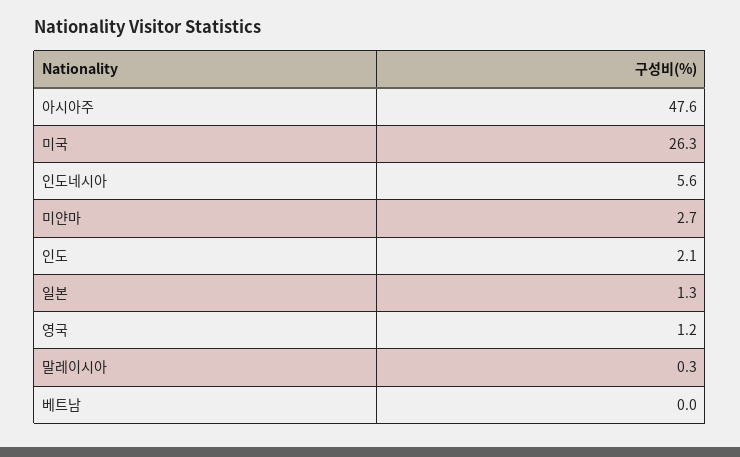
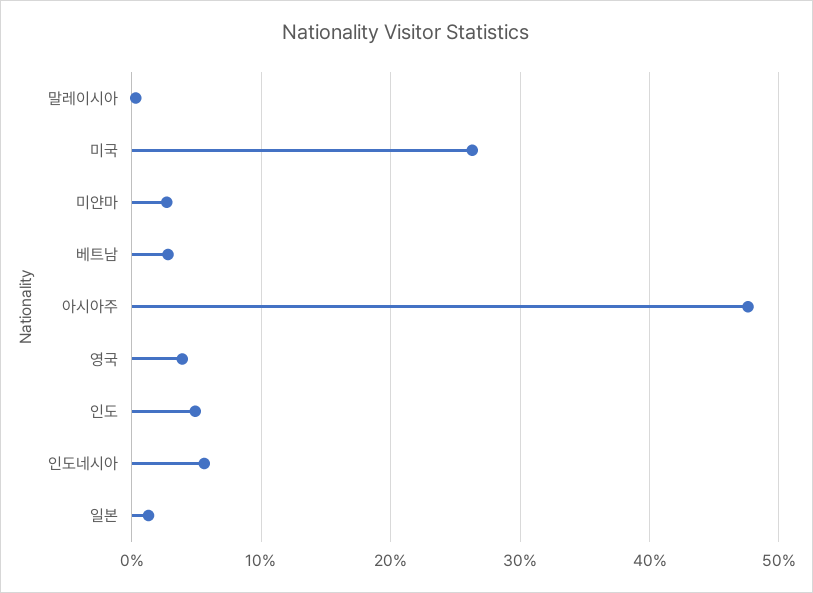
인도: 2.1 -> 5
영국: 1.2 -> 4
베트남: 0 -> 3

